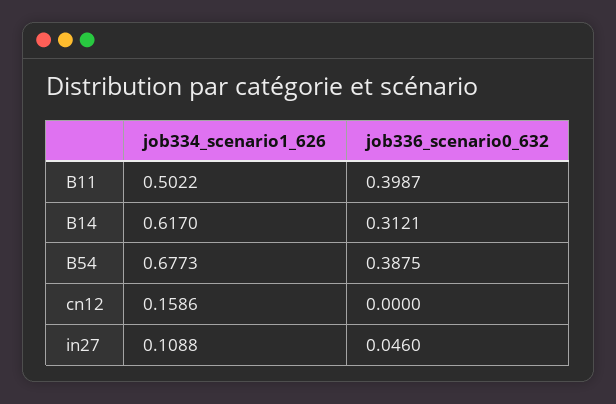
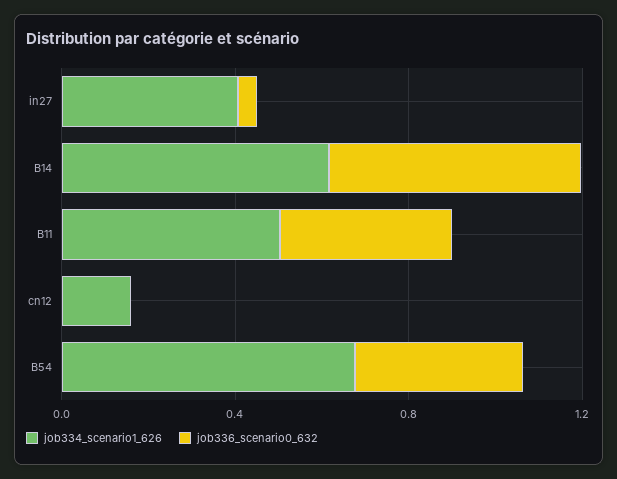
job336_scenario0_632, B14: 0.3121 -> 0.6
job334_scenario1_626, in27: 0.1088 -> 0.4

